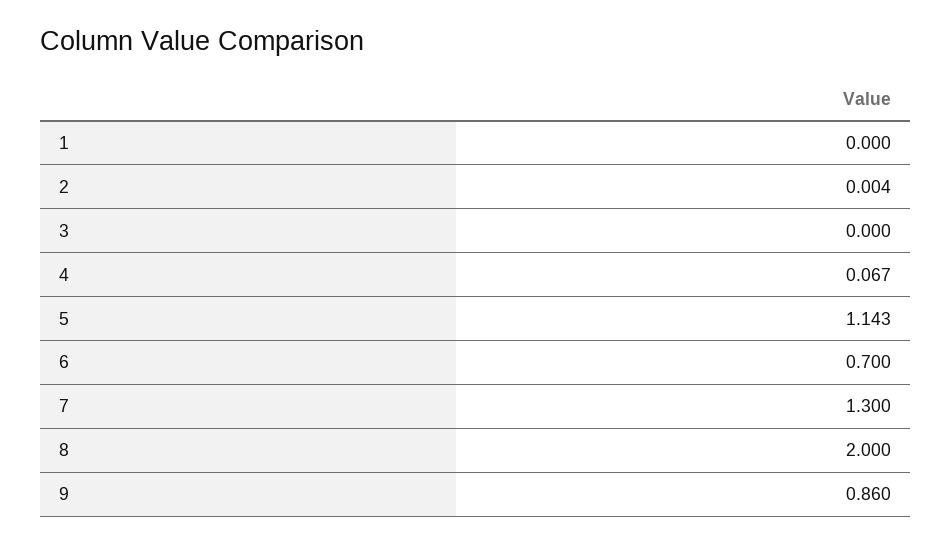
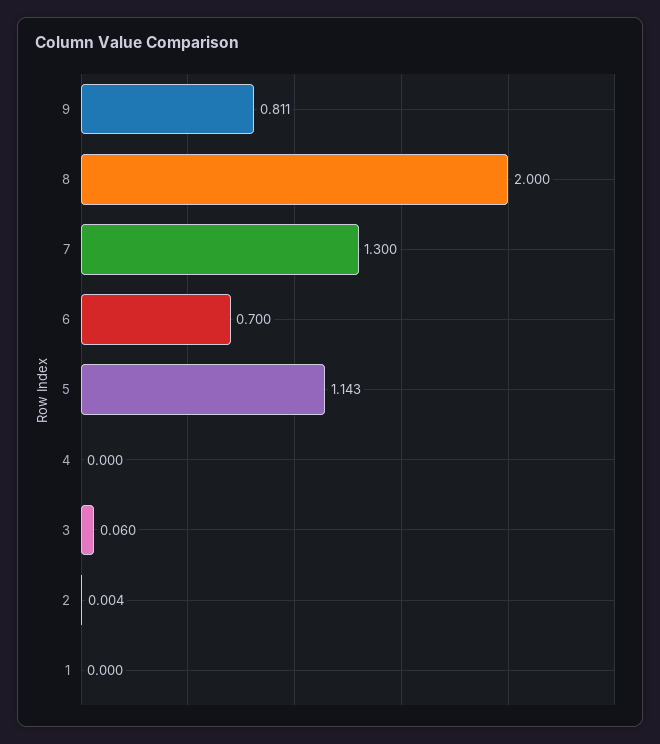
3: 0 -> 0.06
4: 0.067 -> 0
9: 0.86 -> 0.811

